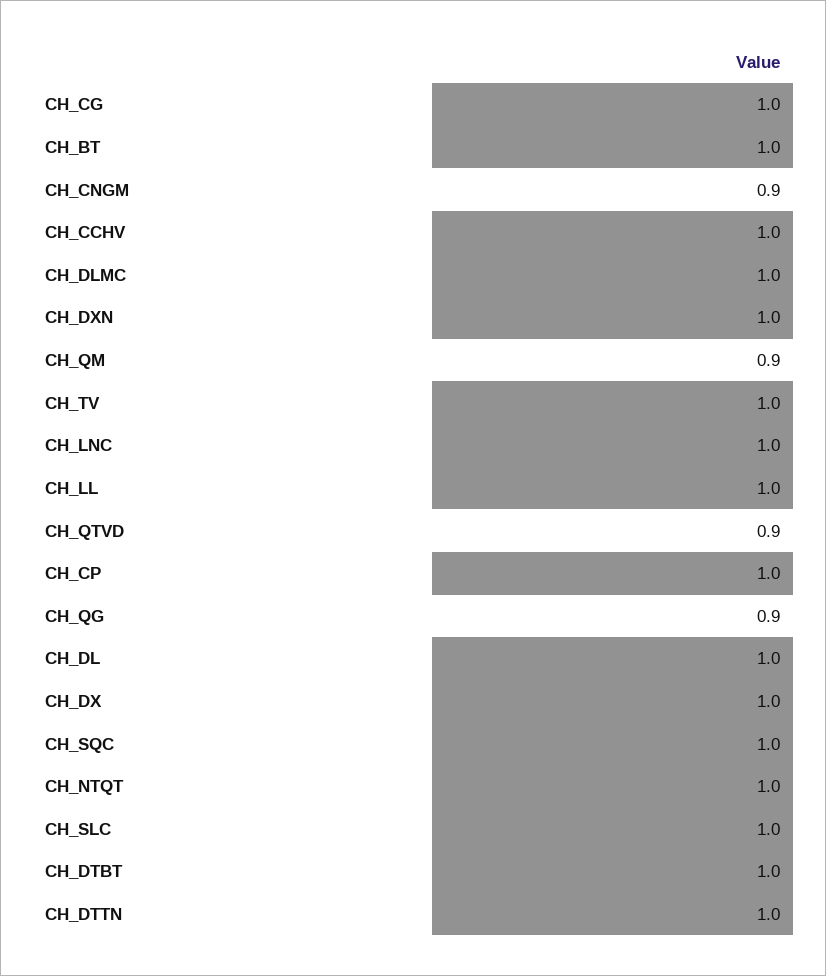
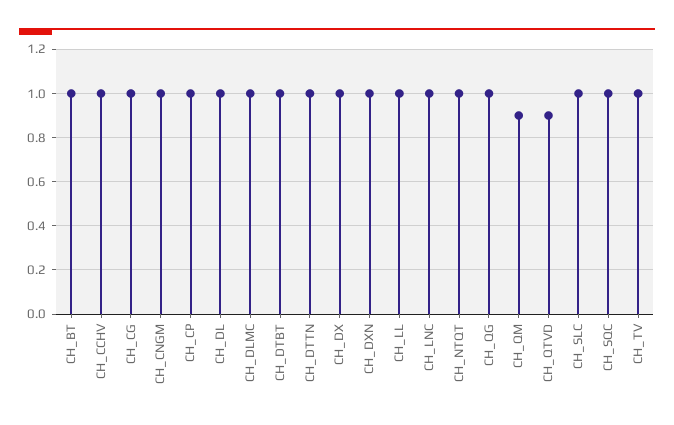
CH_CNGM: 0.9 -> 1
CH_QG: 0.9 -> 1

